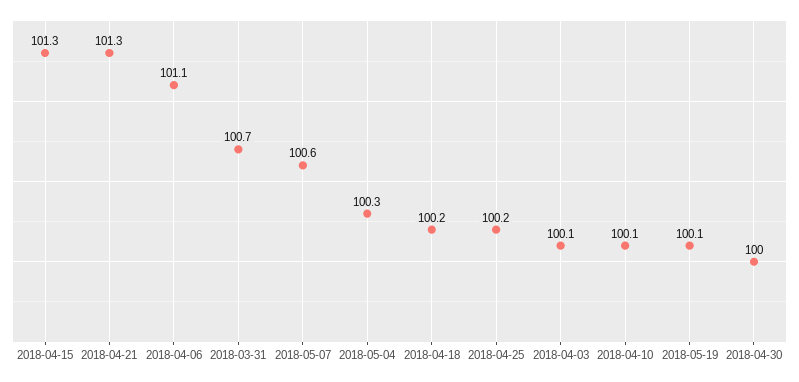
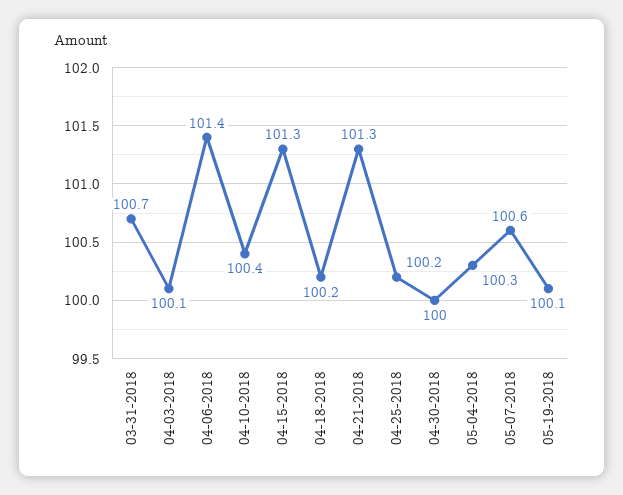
2018-04-06: 101.1 -> 101.4
2018-04-10: 100.1 -> 100.4

